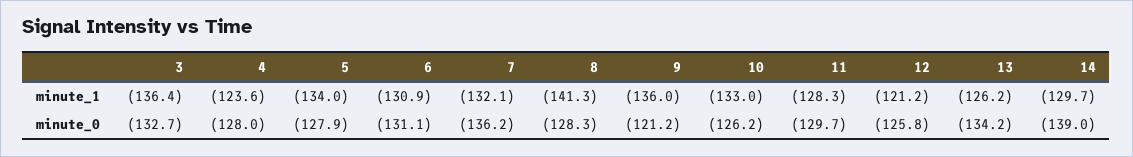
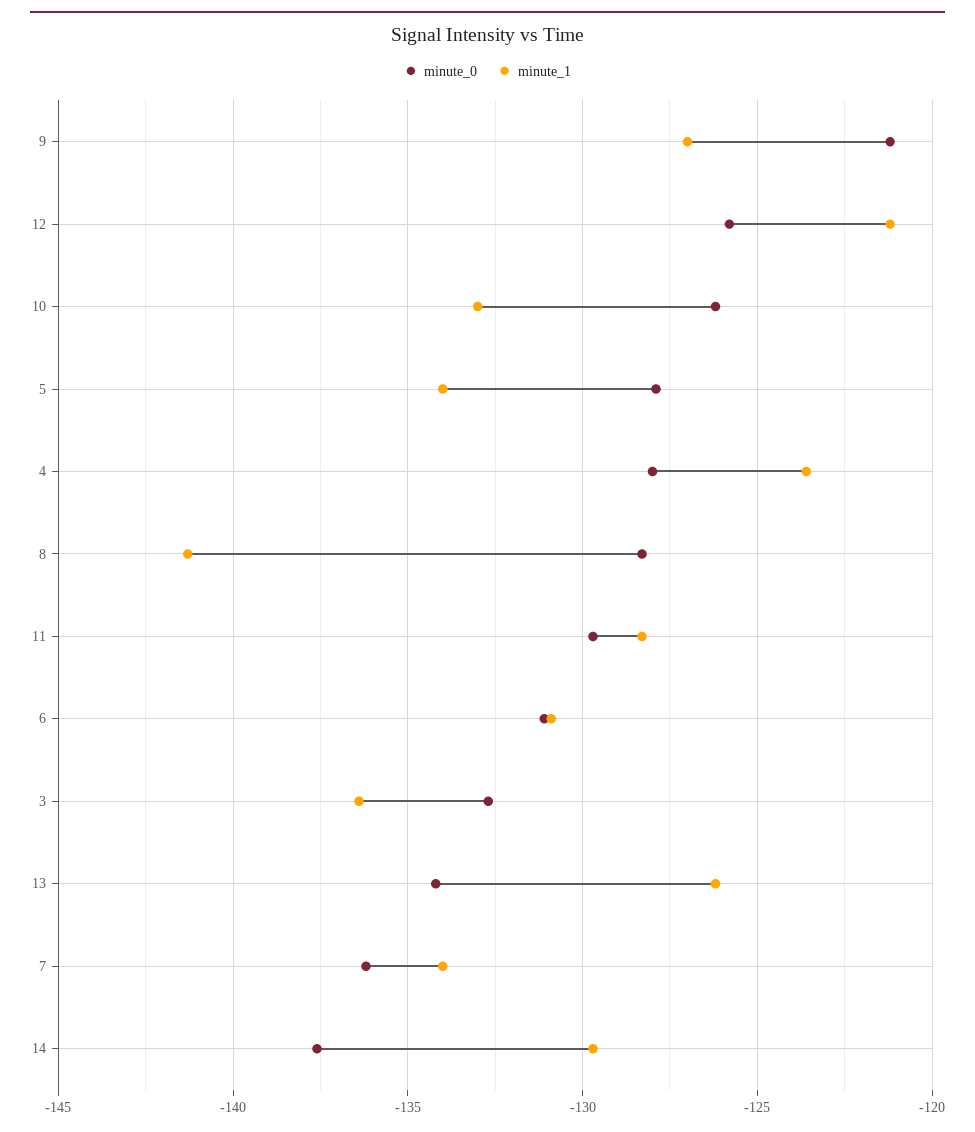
minute_1, 7: -132.1 -> -134
minute_1, 9: -136 -> -127
minute_0, 14: -139 -> -137.5

